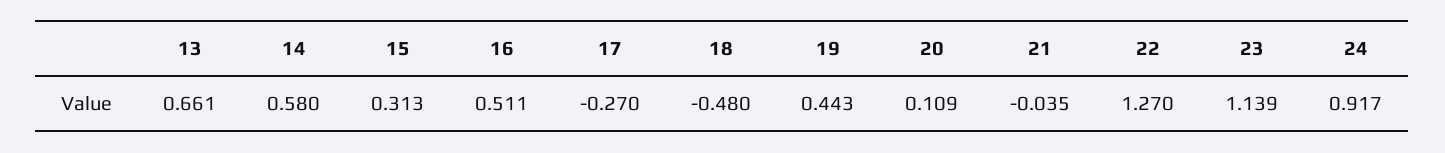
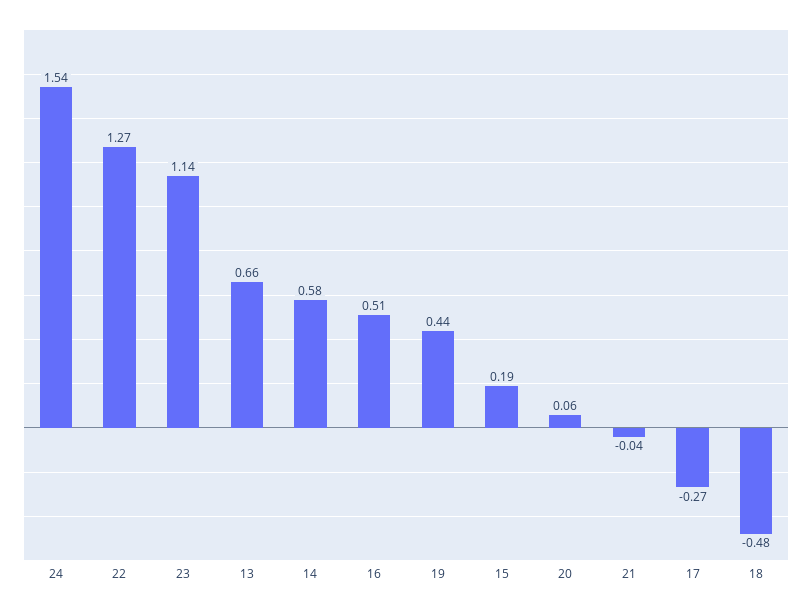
15: 0.313 -> 0.19
20: 0.109 -> 0.06
24: 0.917 -> 1.54

